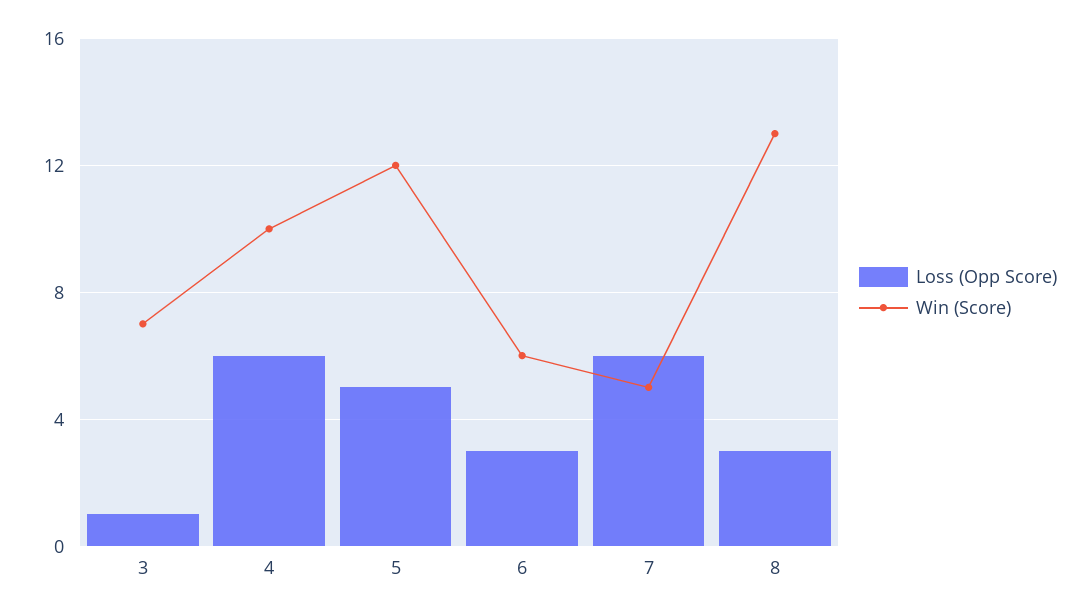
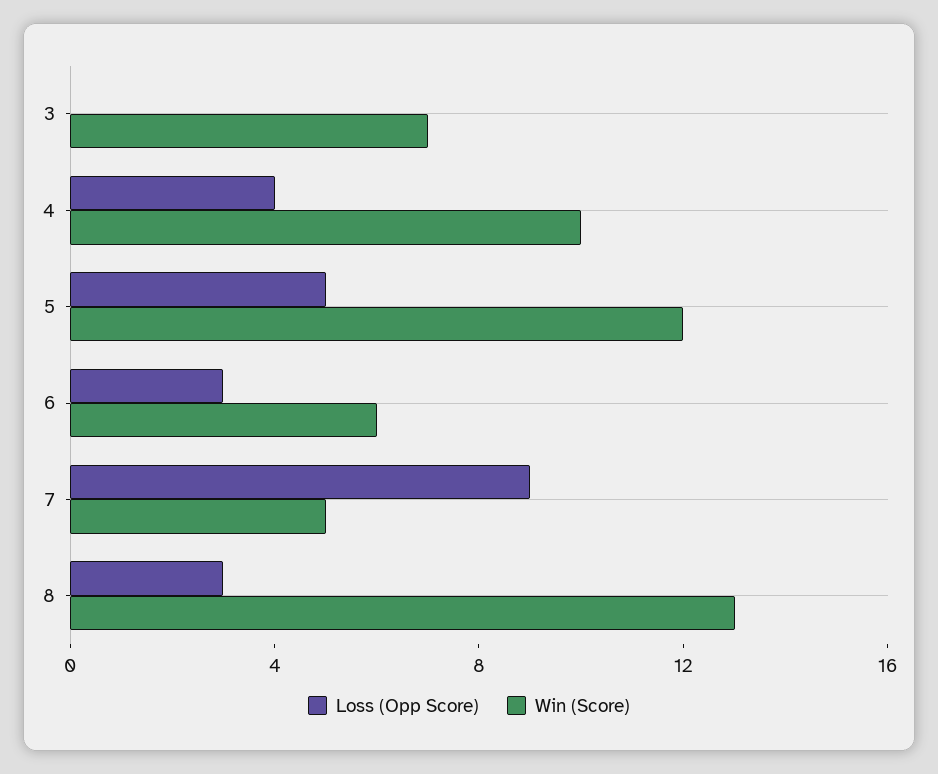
Loss (Opp Score), 3: 1 -> 0
Loss (Opp Score), 4: 6 -> 4
Loss (Opp Score), 7: 6 -> 9

